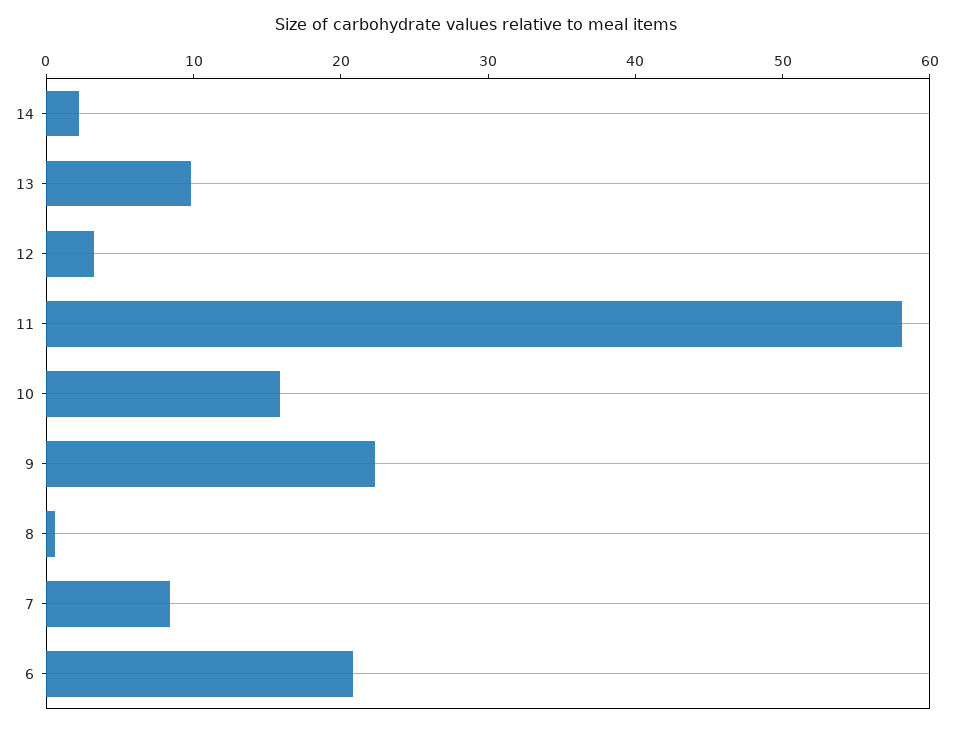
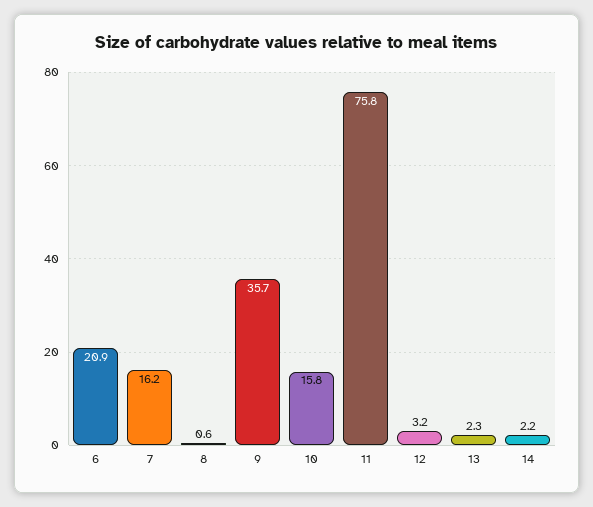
13: 10 -> 2.3
11: 58 -> 75.8
9: 22 -> 35.7
7: 8 -> 16.2

